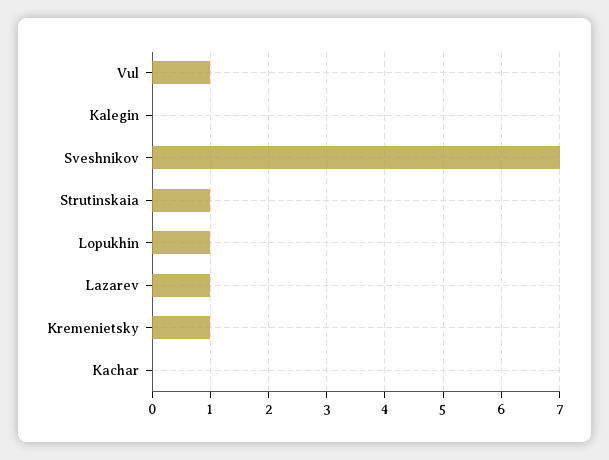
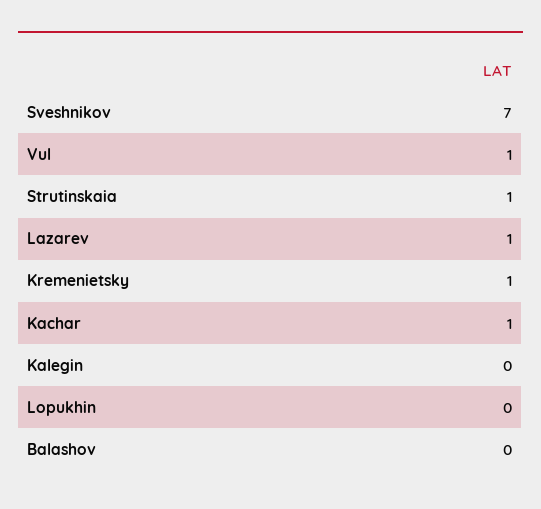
Lopukhin: 1 -> 0
Kachar: 0 -> 1
Balashov: none -> 0

